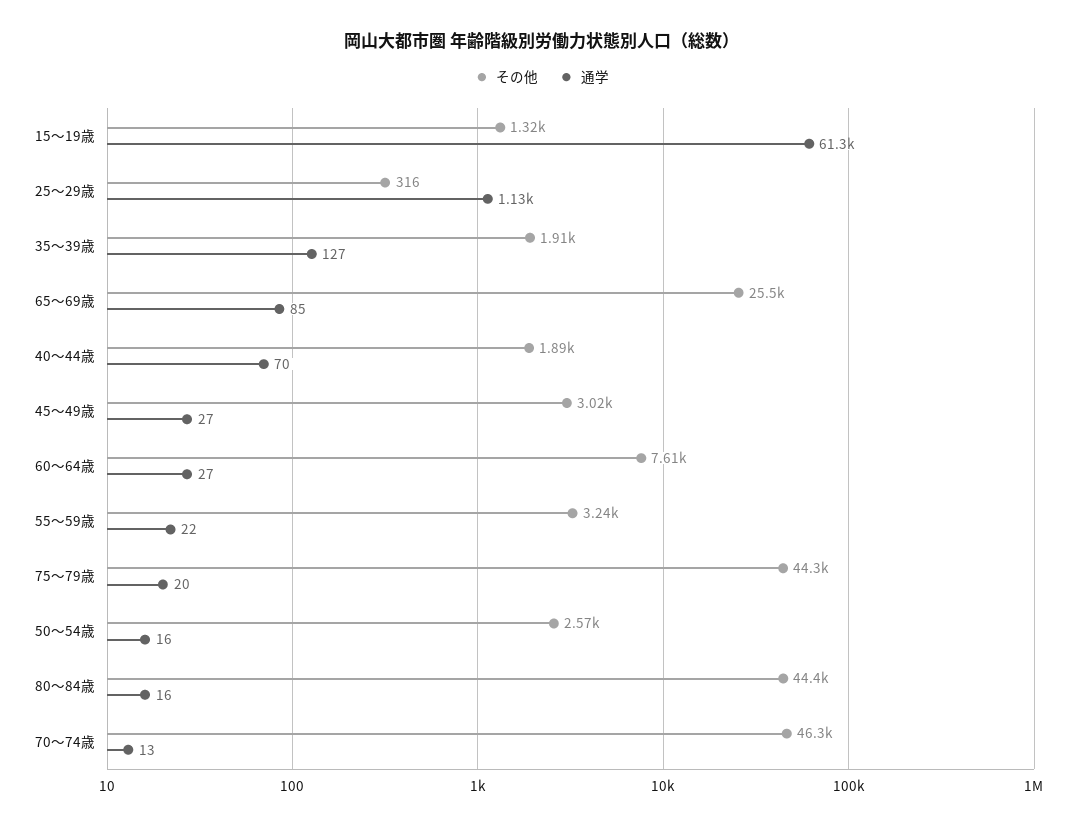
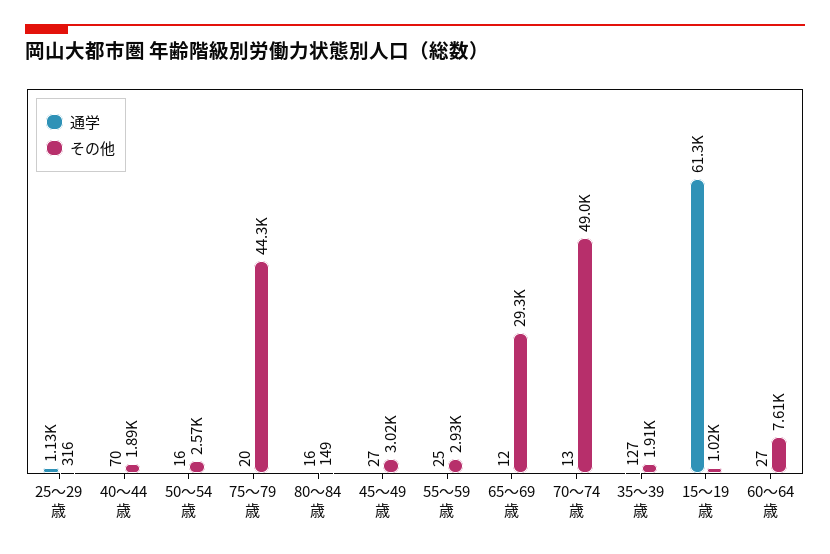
その他, 15～19歳: 1320 -> 1020
その他, 65～69歳: 25500 -> 29300
通学, 65～69歳: 85 -> 12
その他, 55～59歳: 3240 -> 2930
通学, 55～59歳: 22 -> 25
その他, 80～84歳: 44400 -> 149
その他, 70～74歳: 46300 -> 49000

